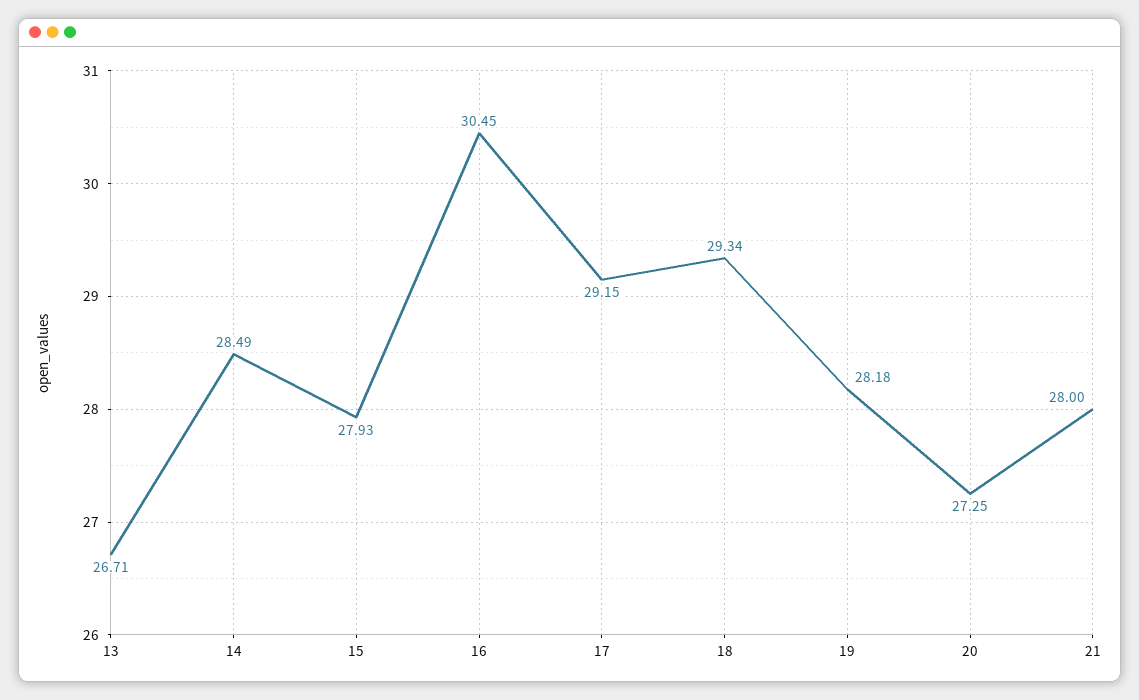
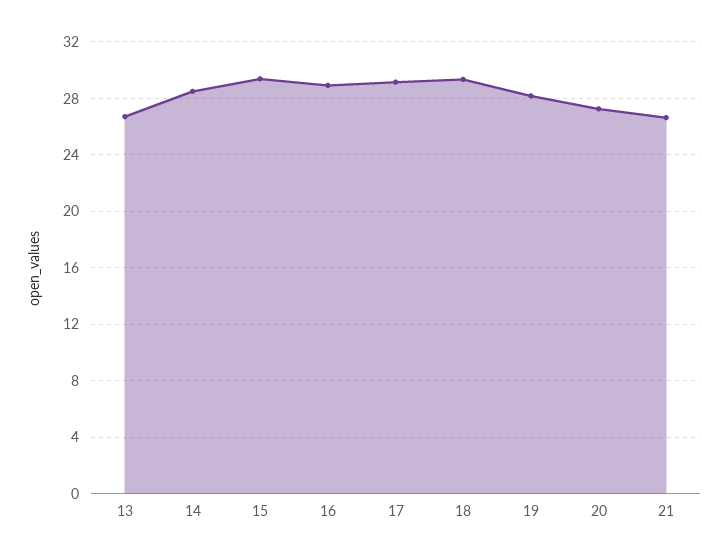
15: 27.93 -> 29.5
16: 30.45 -> 29
21: 28 -> 26.5

